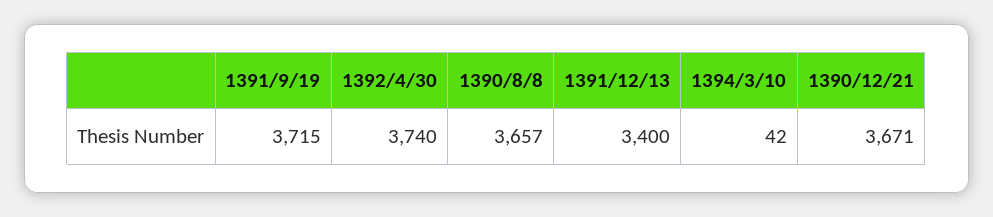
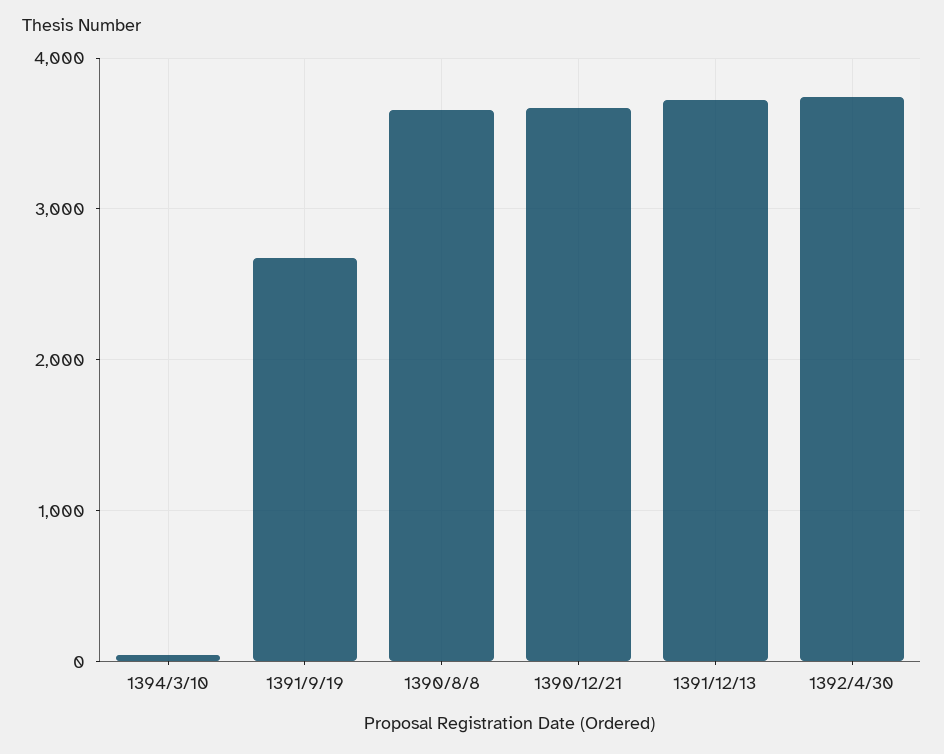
1391/9/19: 3715 -> 2700
1391/12/13: 3400 -> 3700

